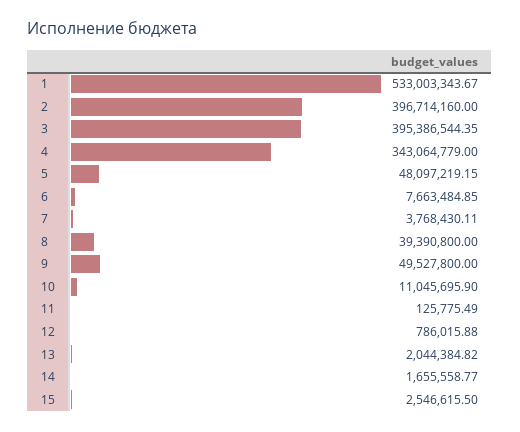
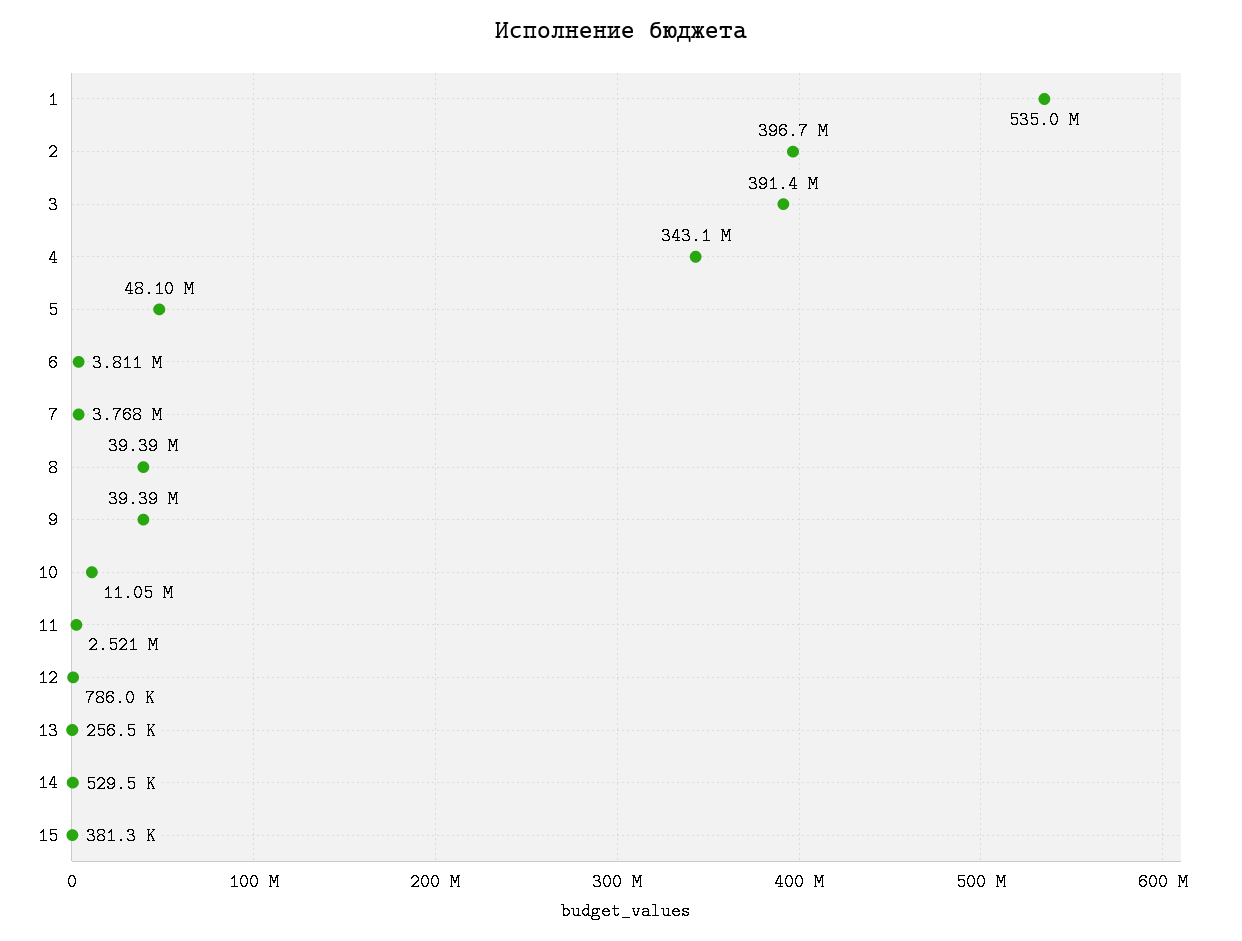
1: 533003343.67 -> 535000000
3: 395386544.35 -> 391400000
6: 7663484.85 -> 3811000
9: 49527800 -> 39390000
11: 125775.49 -> 2521000
13: 2044384.82 -> 256500
14: 1655558.77 -> 529500
15: 2546615.5 -> 381300

